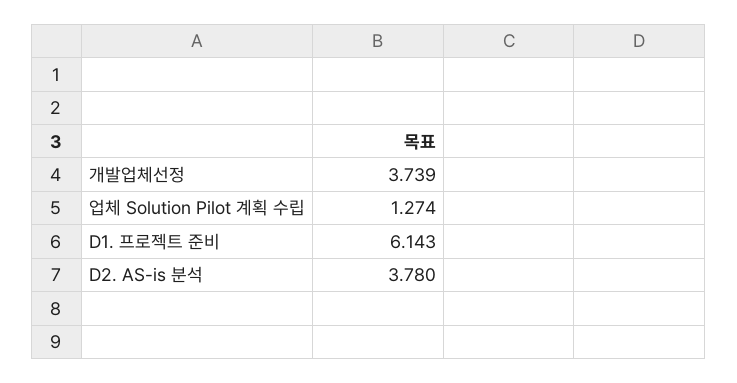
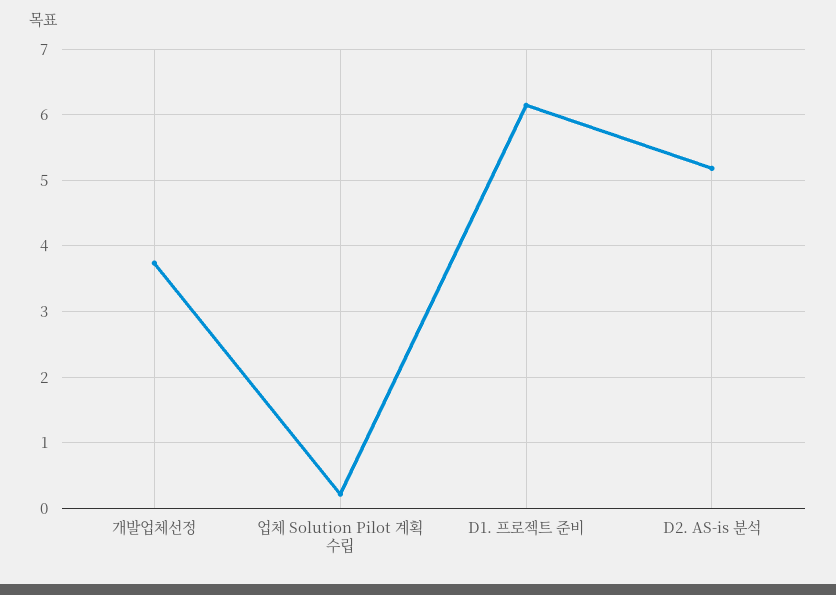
업체 Solution Pilot 계획 수립: 1.274 -> 0.2
D2. AS-is 분석: 3.78 -> 5.2

